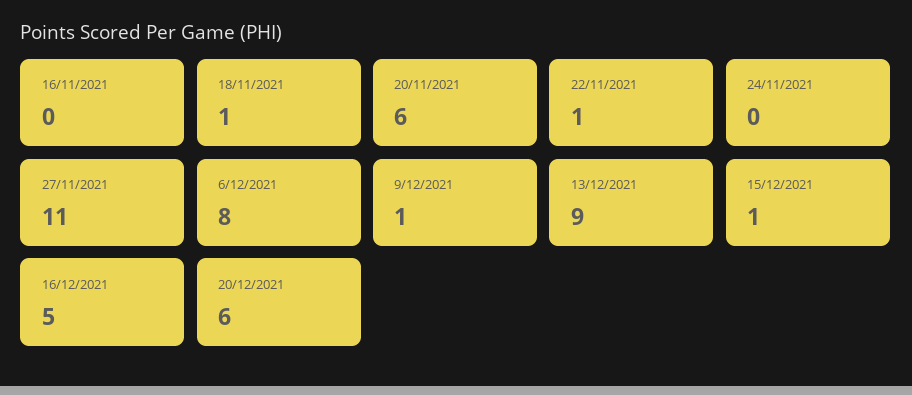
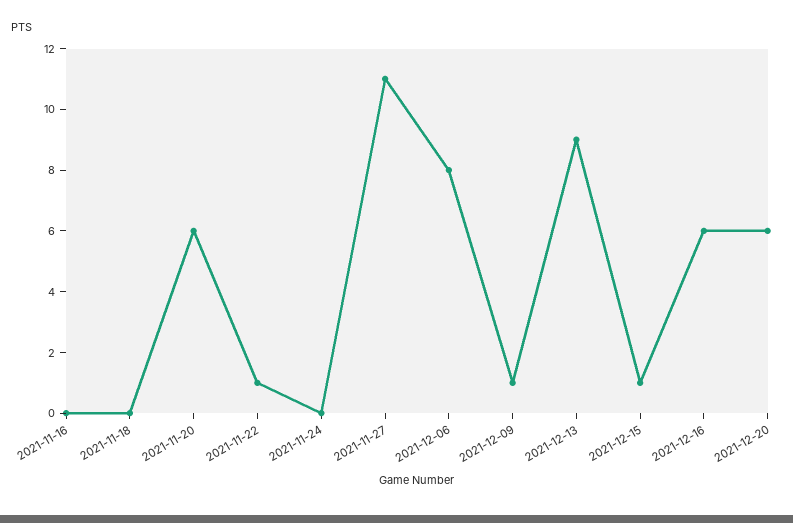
18/11/2021: 1 -> 0
16/12/2021: 5 -> 6

